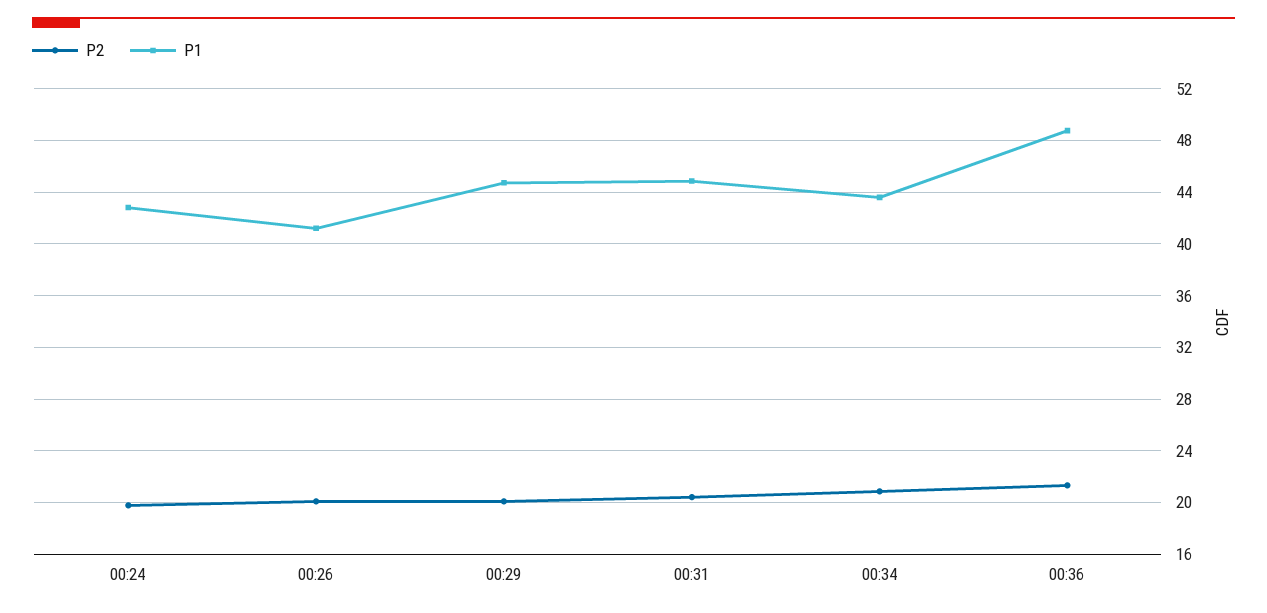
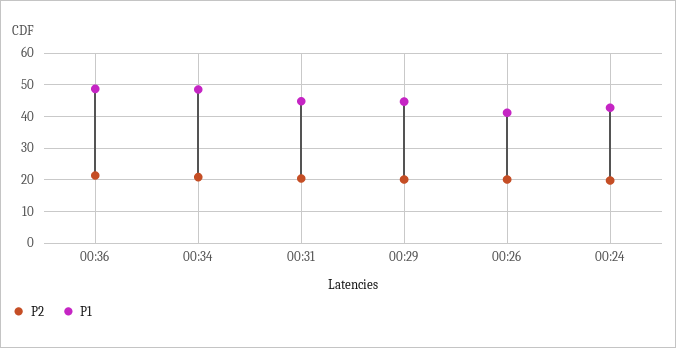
P1, 00:34: 43.5 -> 48

